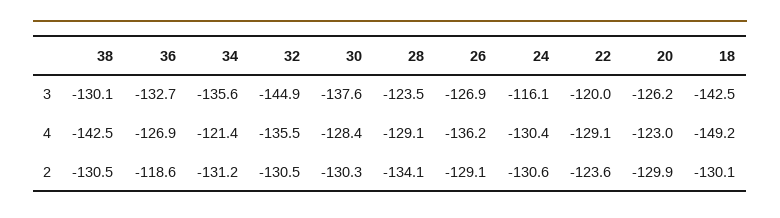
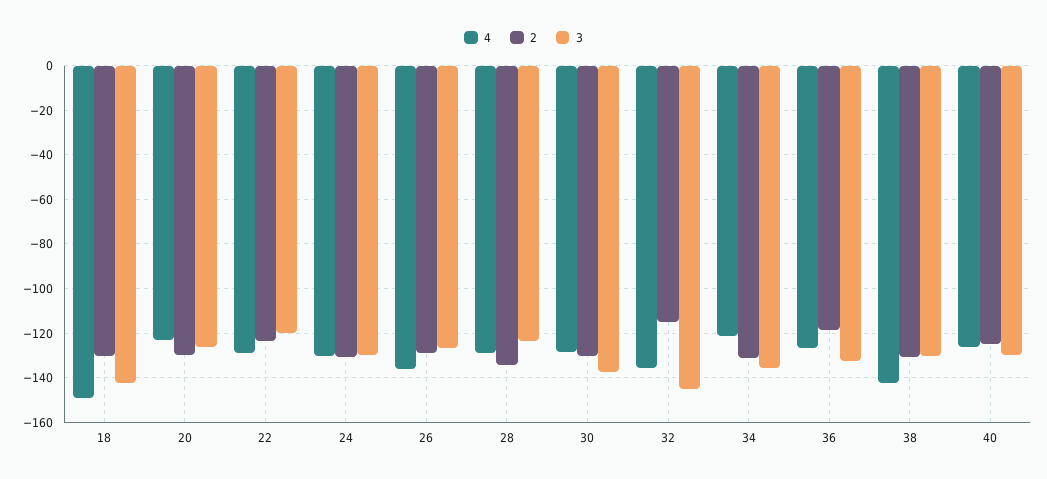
3, 24: -116.1 -> -130
2, 32: -130.5 -> -115
4, 40: none -> -125
2, 40: none -> -125
3, 40: none -> -130

